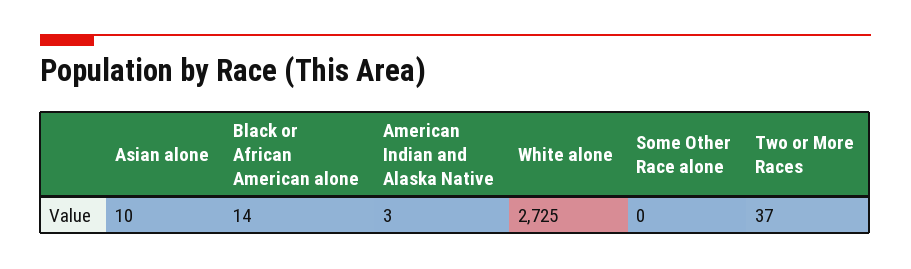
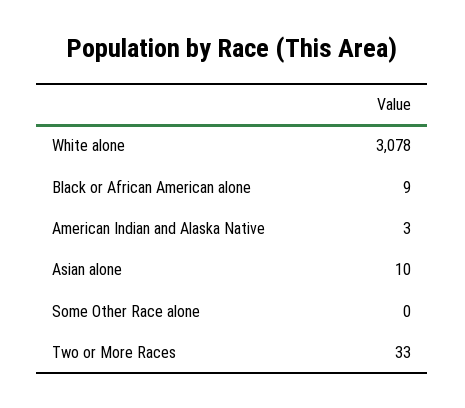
Black or African American alone: 14 -> 9
White alone: 2725 -> 3078
Two or More Races: 37 -> 33

